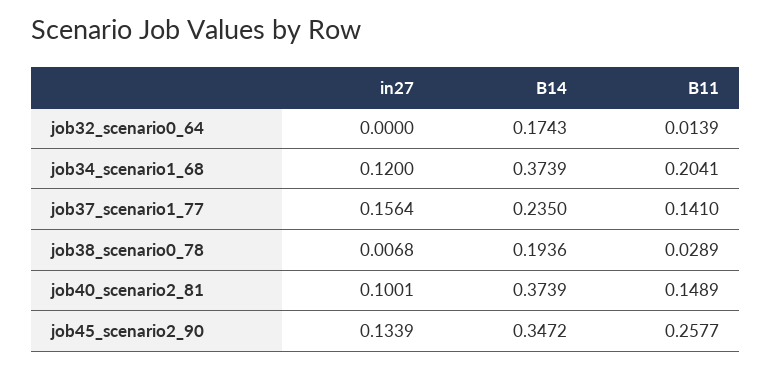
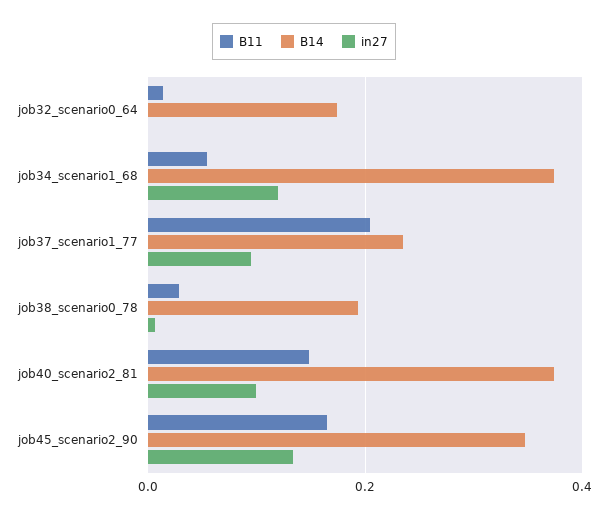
B11, job34_scenario1_68: 0.2041 -> 0.06
in27, job37_scenario1_77: 0.1564 -> 0.1
B11, job37_scenario1_77: 0.141 -> 0.2
B11, job45_scenario2_90: 0.2577 -> 0.16

